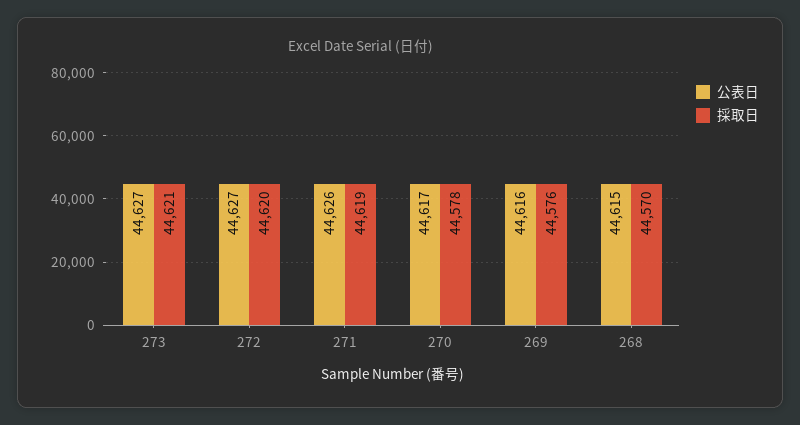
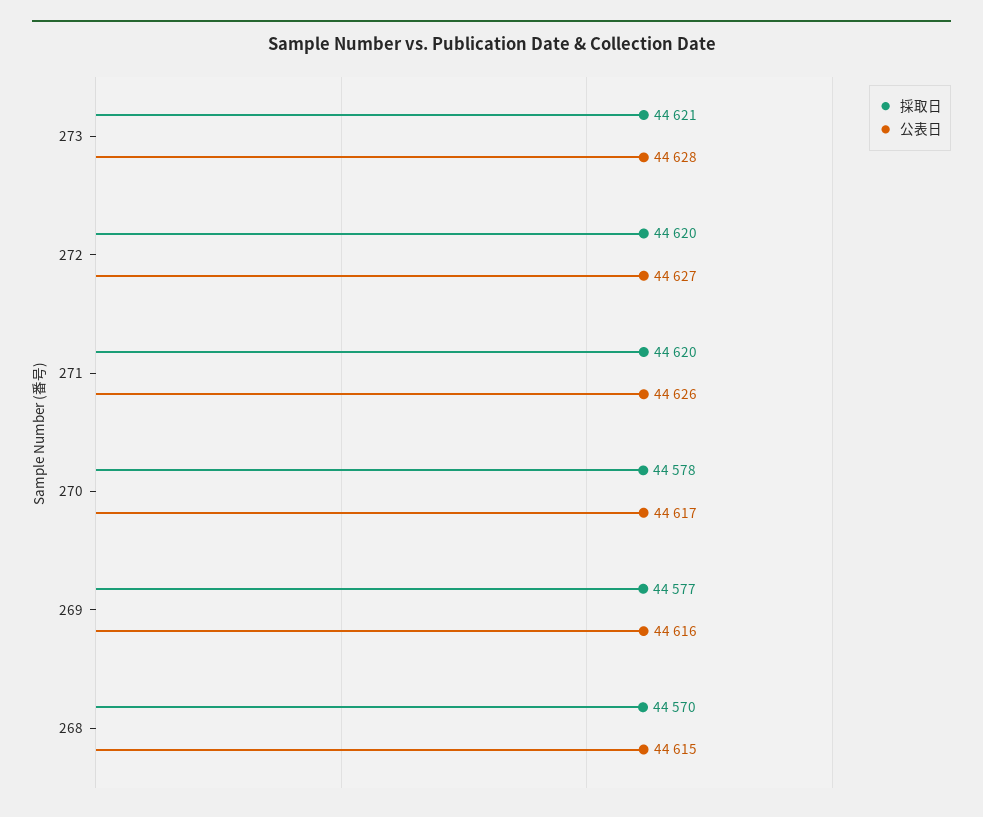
公表日, 273: 44627 -> 44628
採取日, 271: 44619 -> 44620
採取日, 269: 44576 -> 44577

